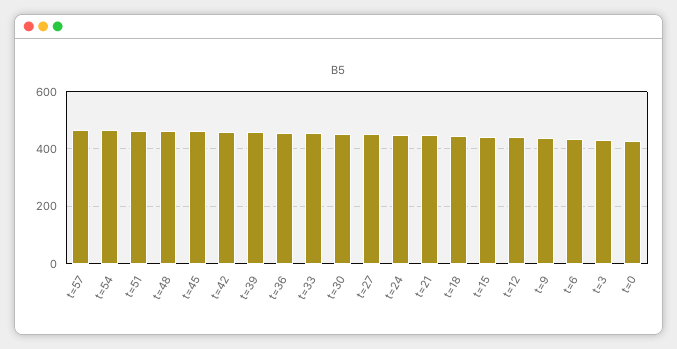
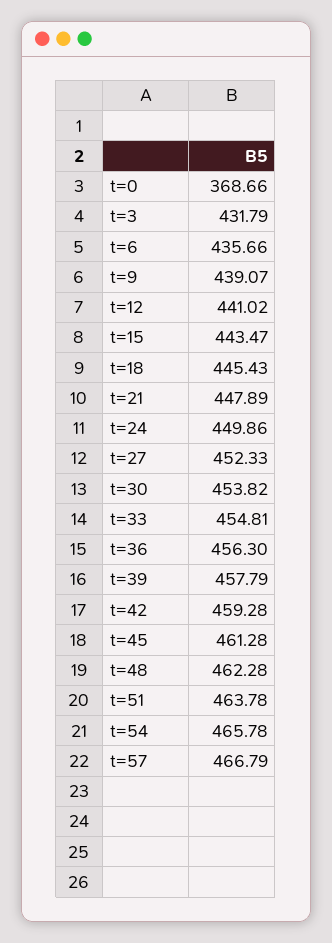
t=0: 425 -> 368.66

